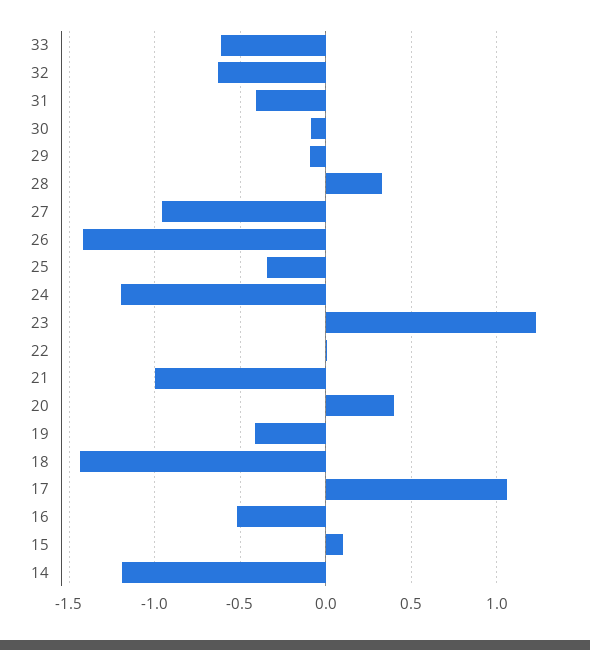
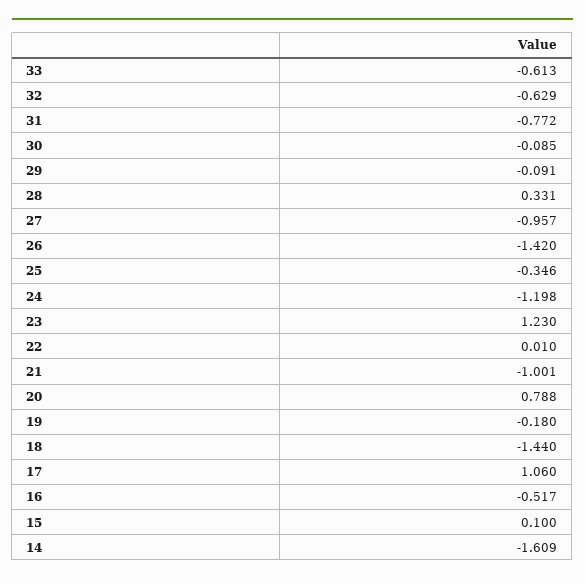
31: -0.4 -> -0.772
20: 0.4 -> 0.788
19: -0.4 -> -0.18
14: -1.2 -> -1.609

